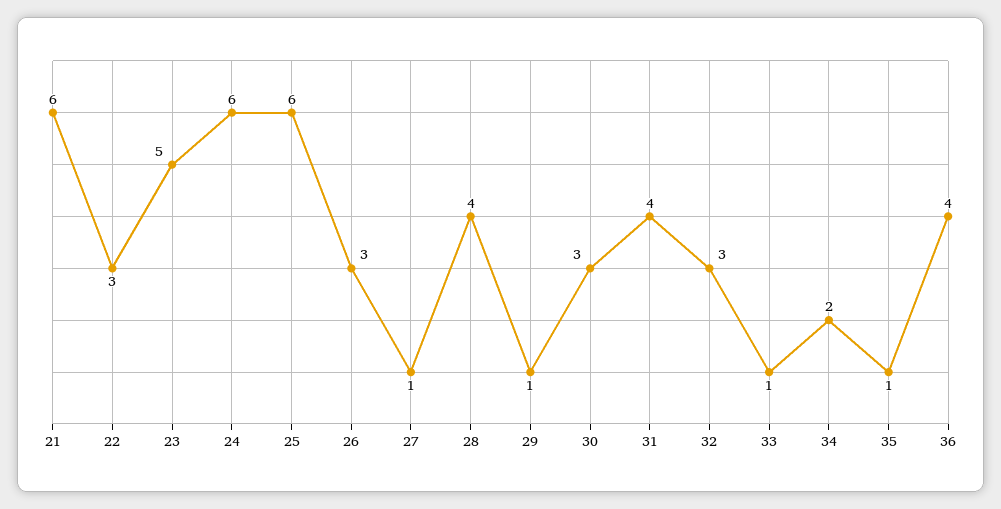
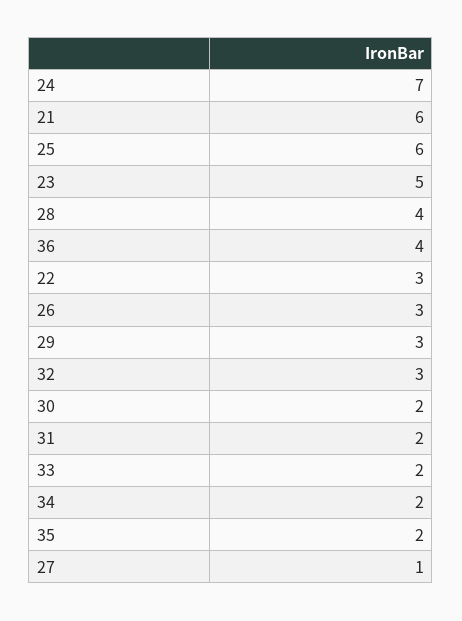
24: 6 -> 7
29: 1 -> 3
30: 3 -> 2
31: 4 -> 2
33: 1 -> 2
35: 1 -> 2

